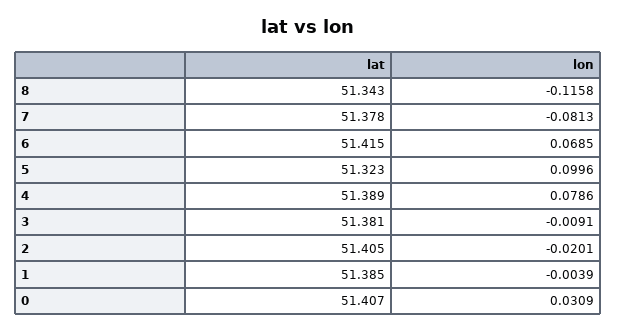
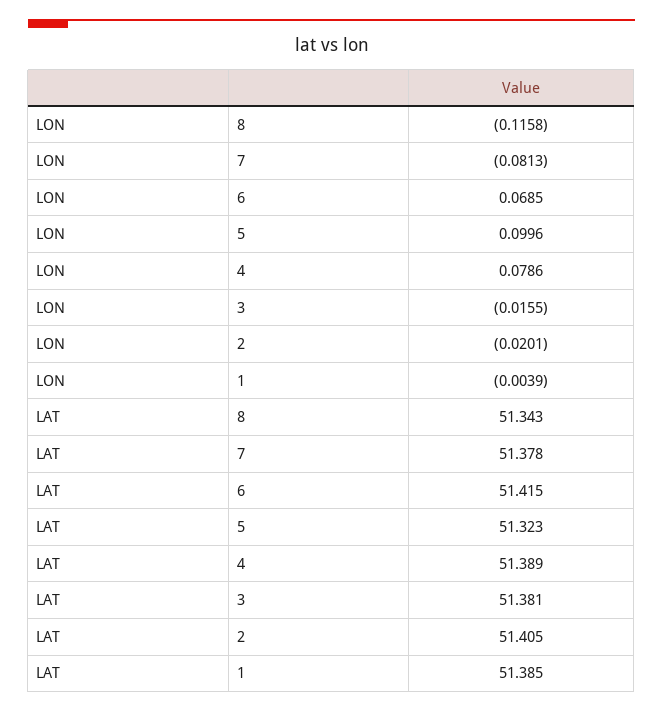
lon, 3: -0.0091 -> -0.0155
lat, 0: 51.407 -> none
lon, 0: 0.0309 -> none

